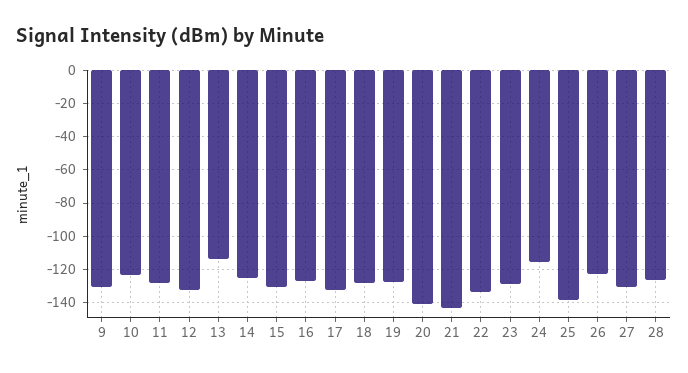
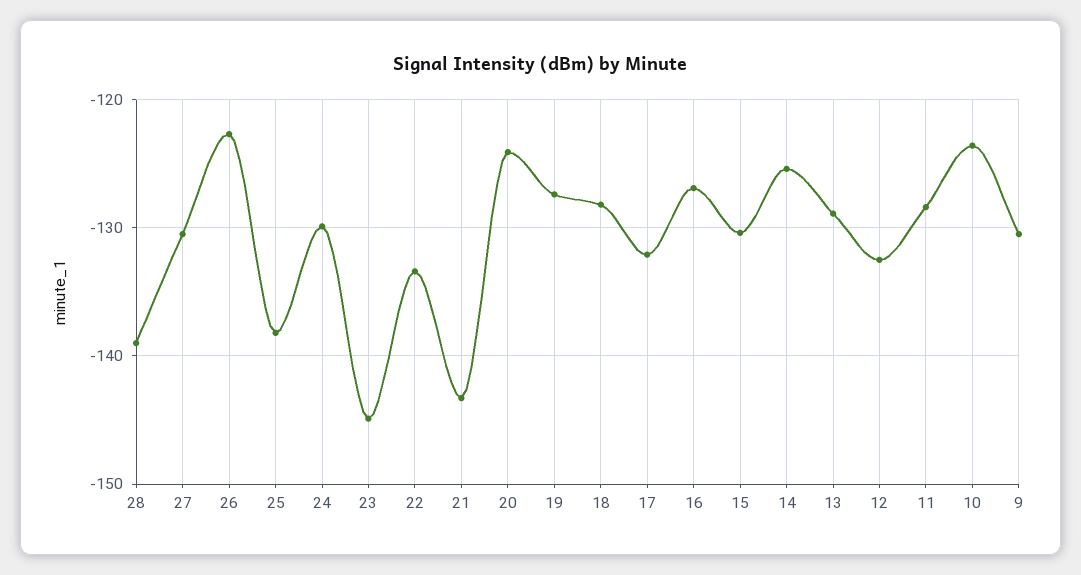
13: -115 -> -129
20: -140 -> -124
23: -130 -> -145
24: -115 -> -130
28: -125 -> -139

